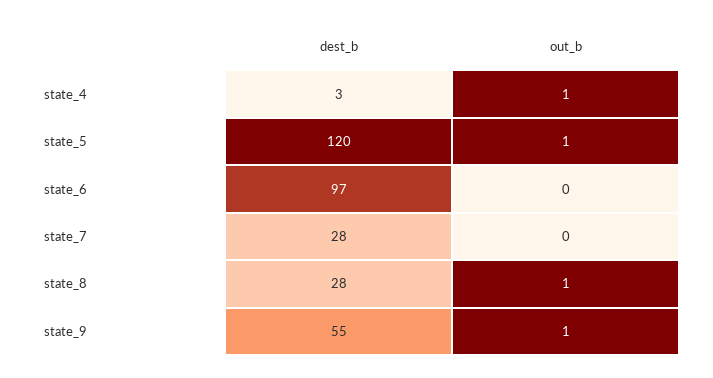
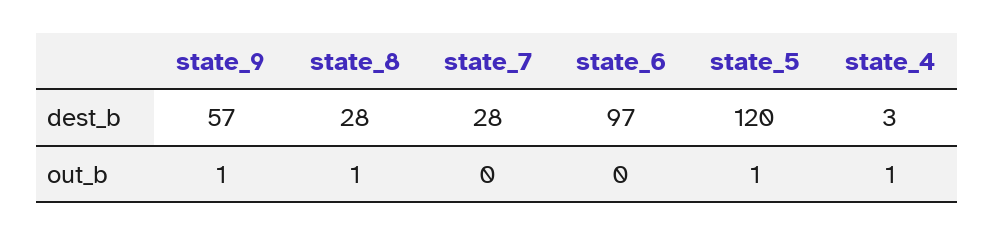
dest_b, state_9: 55 -> 57

